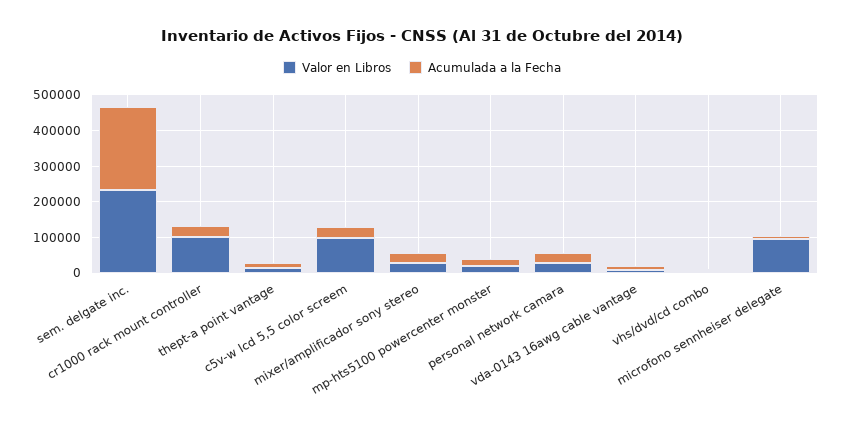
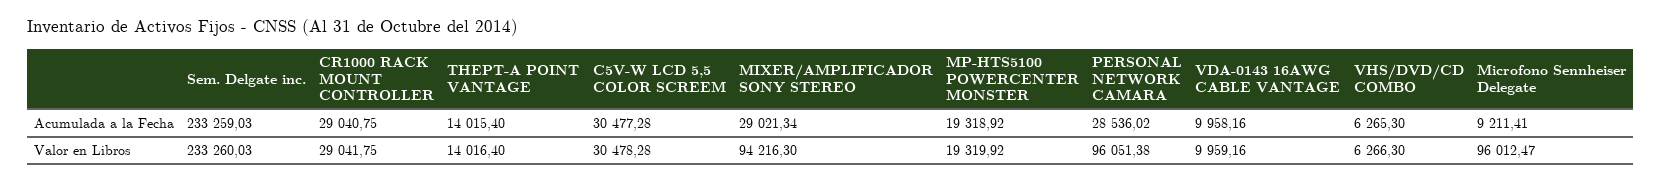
Valor en Libros, cr1000 rack mount controller: 100000 -> 29041.75
Valor en Libros, c5v-w lcd 5,5 color screem: 100000 -> 30478.28
Valor en Libros, mixer/amplificador sony stereo: 25000 -> 94216.3
Valor en Libros, personal network camara: 25000 -> 96051.38

